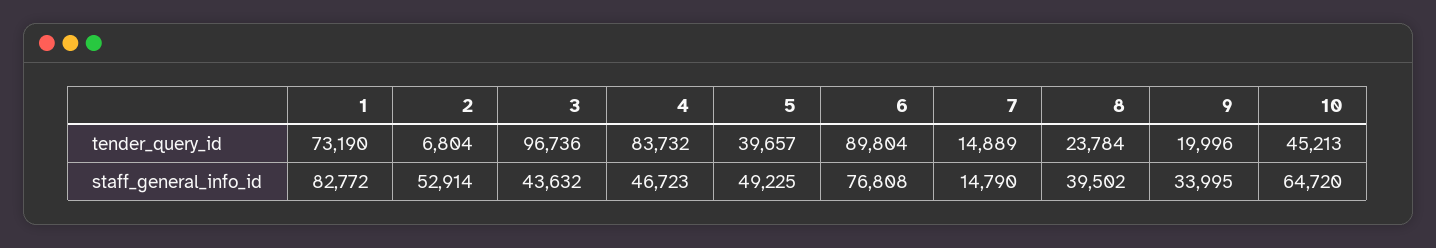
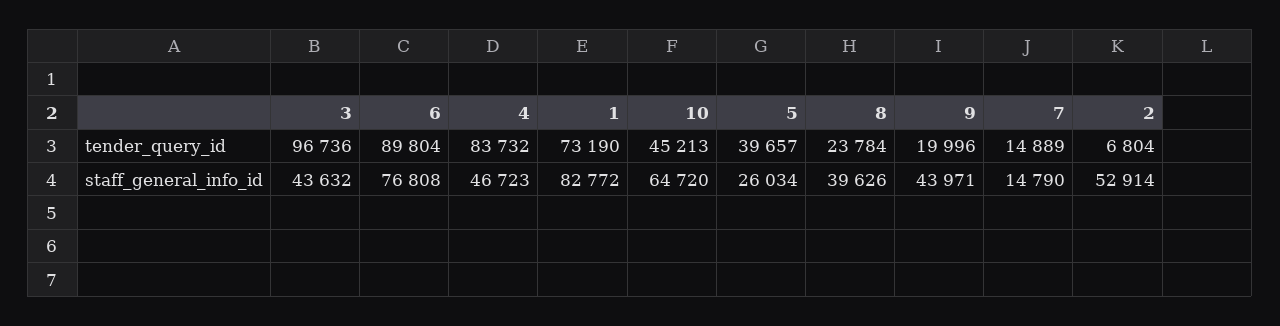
5, staff_general_info_id: 49225 -> 26034
8, staff_general_info_id: 39502 -> 39626
9, staff_general_info_id: 33995 -> 43971

